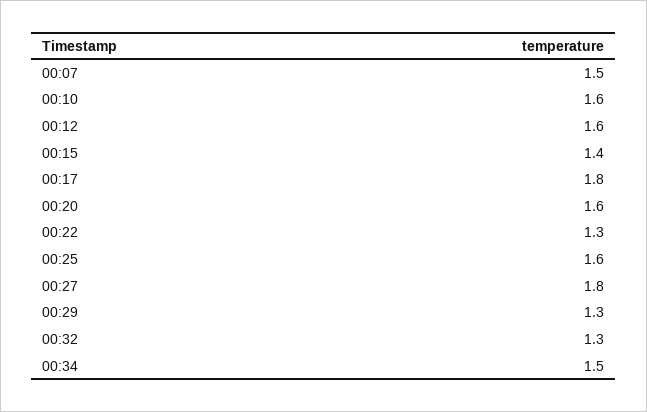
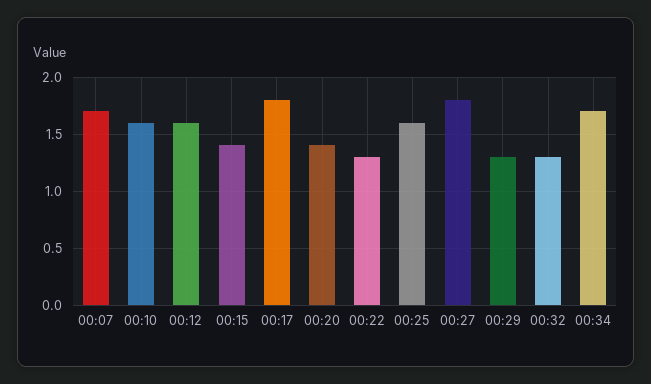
00:07: 1.5 -> 1.7
00:20: 1.6 -> 1.4
00:34: 1.5 -> 1.7

